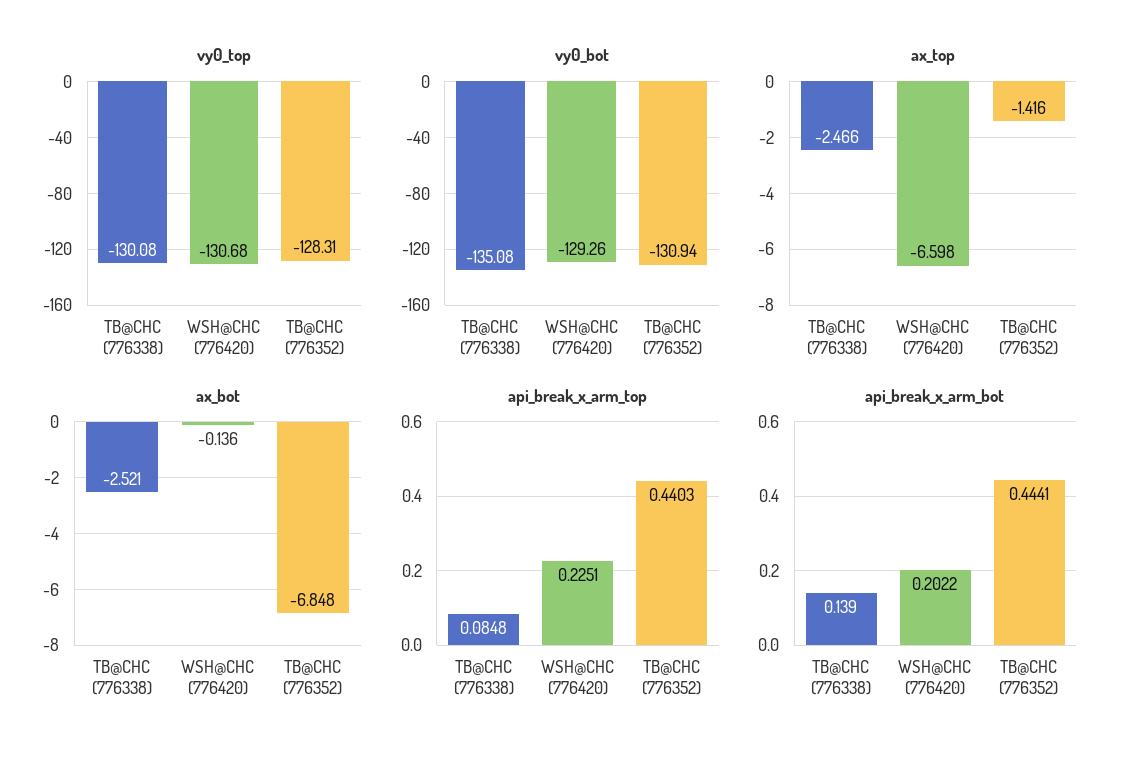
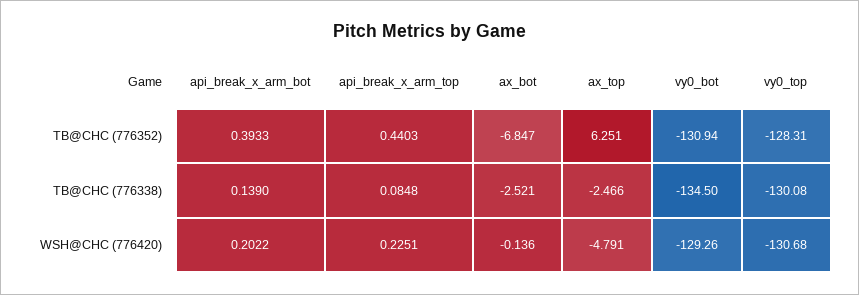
vy0_bot, TB@CHC (776338): -135.08 -> -134.5
ax_top, WSH@CHC (776420): -6.598 -> -4.791
ax_top, TB@CHC (776352): -1.416 -> 6.251
ax_bot, TB@CHC (776352): -6.848 -> -6.847
api_break_x_arm_bot, TB@CHC (776352): 0.4441 -> 0.3933

